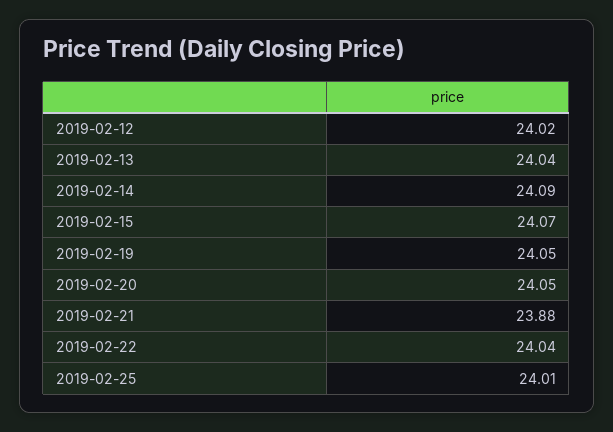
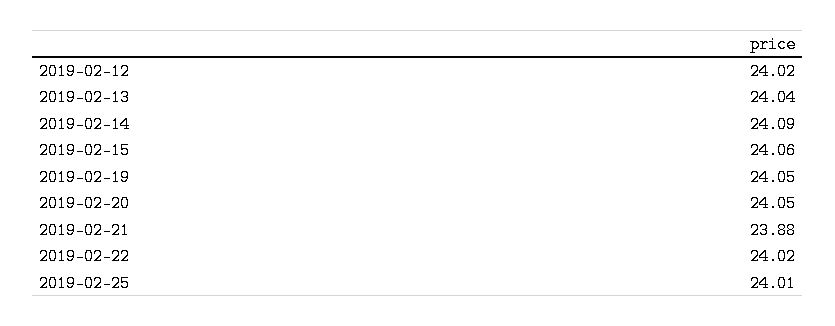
2019-02-15: 24.07 -> 24.06
2019-02-22: 24.04 -> 24.02

